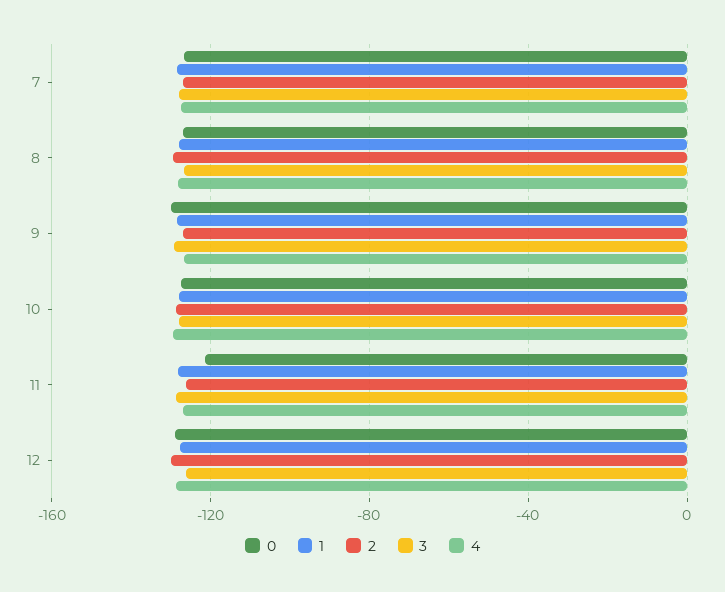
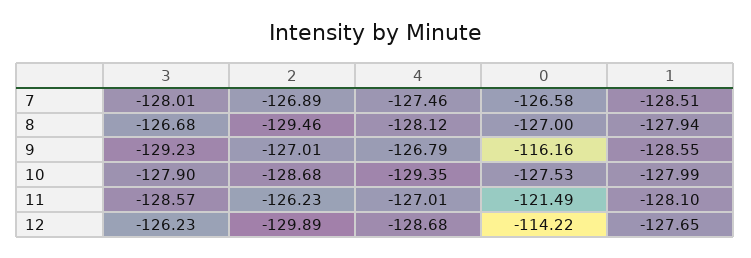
0, 9: -130 -> -116.16
0, 12: -130 -> -114.22

